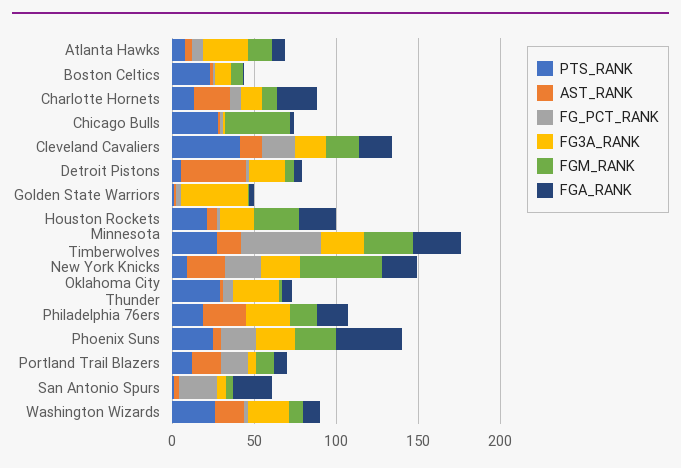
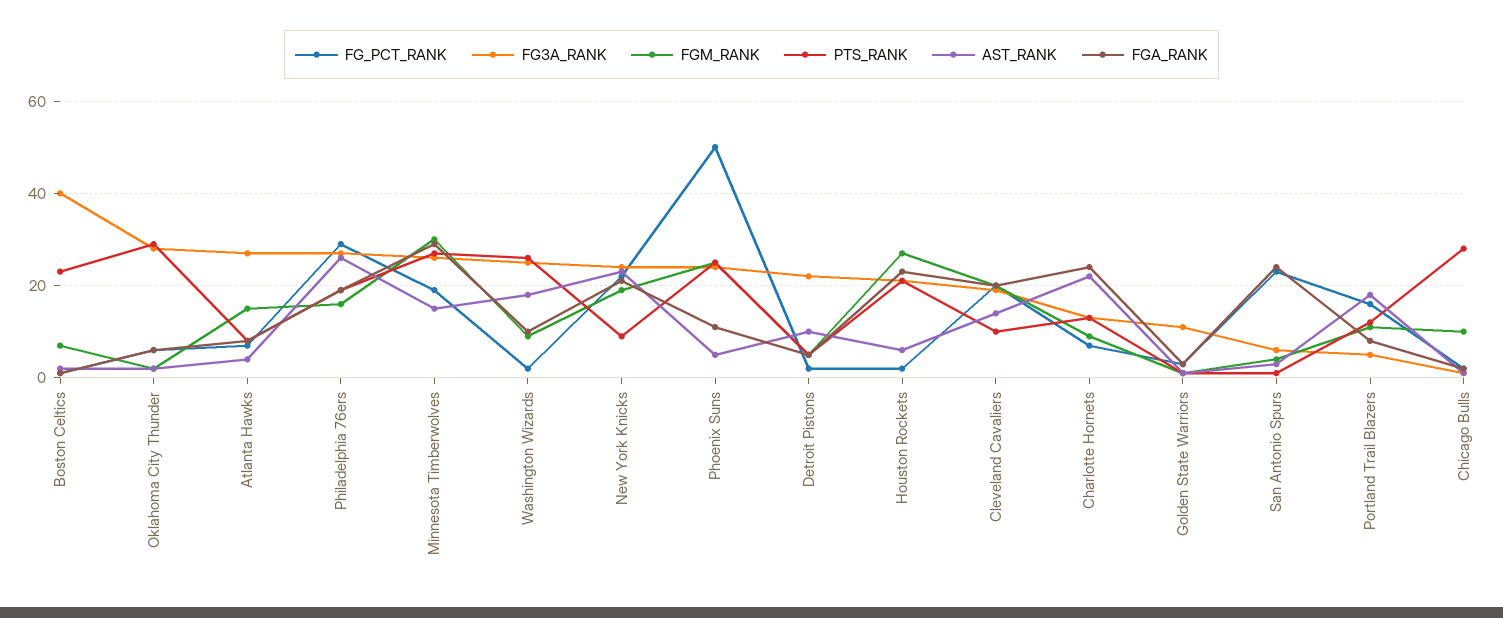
FG3A_RANK, Boston Celtics: 10 -> 40
FGM_RANK, Chicago Bulls: 40 -> 10
PTS_RANK, Cleveland Cavaliers: 40 -> 10
AST_RANK, Detroit Pistons: 40 -> 10
FG3A_RANK, Golden State Warriors: 40 -> 10
FG_PCT_RANK, Minnesota Timberwolves: 50 -> 20
FGM_RANK, New York Knicks: 50 -> 20
FG_PCT_RANK, Philadelphia 76ers: 0 -> 30
FG_PCT_RANK, Phoenix Suns: 20 -> 50
FGA_RANK, Phoenix Suns: 40 -> 10

